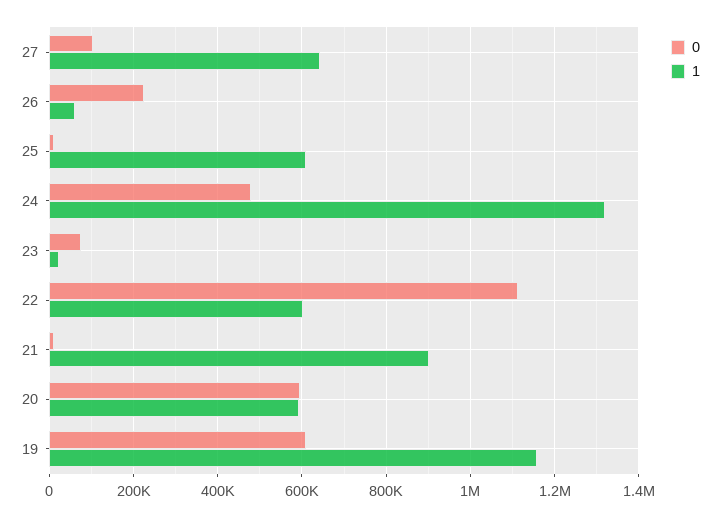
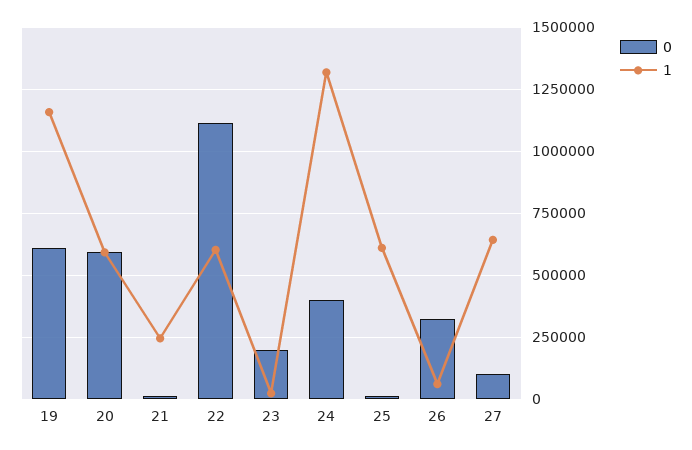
0, 26: 220000 -> 325000
0, 24: 480000 -> 400000
0, 23: 80000 -> 200000
1, 21: 900000 -> 250000

